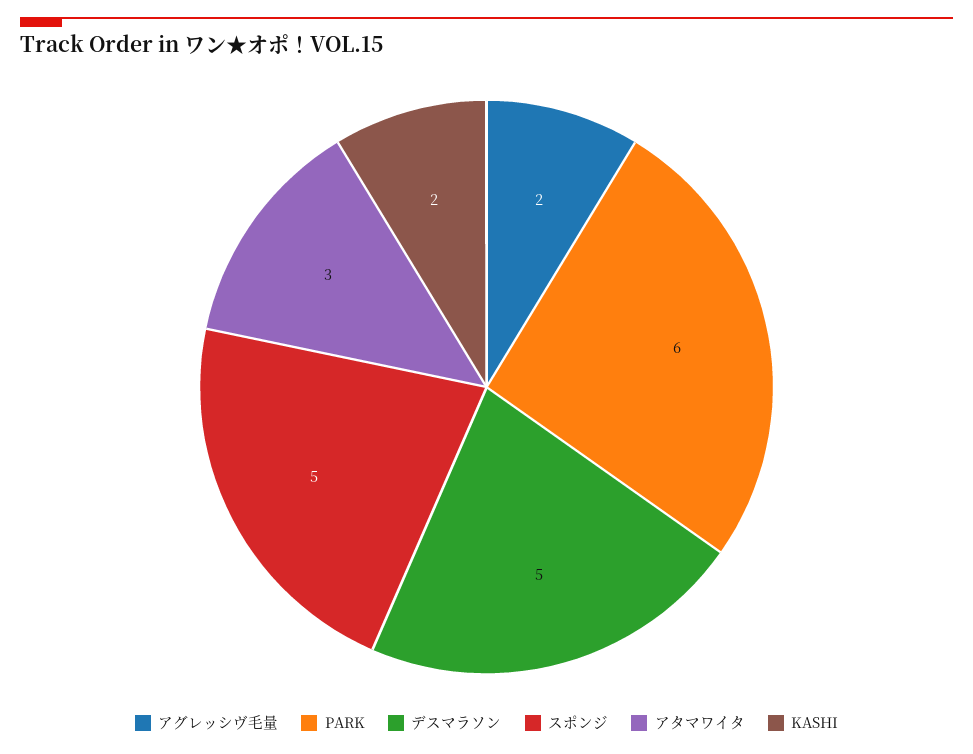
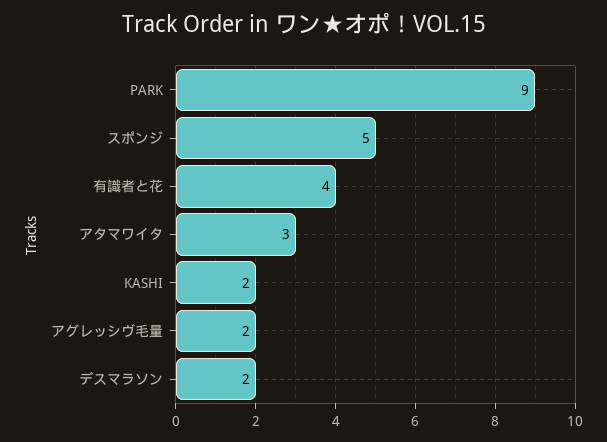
PARK: 6 -> 9
デスマラソン: 5 -> 2
有識者と花: none -> 4

